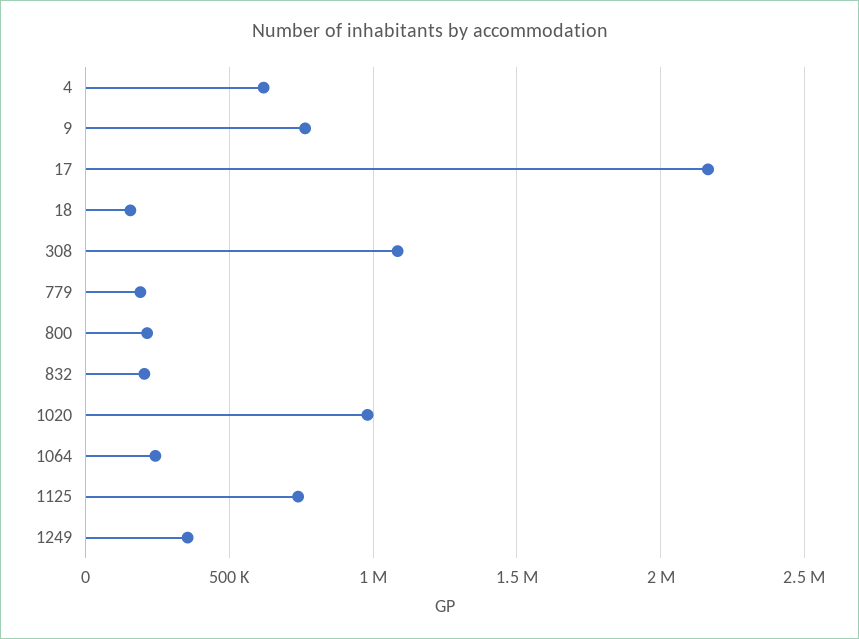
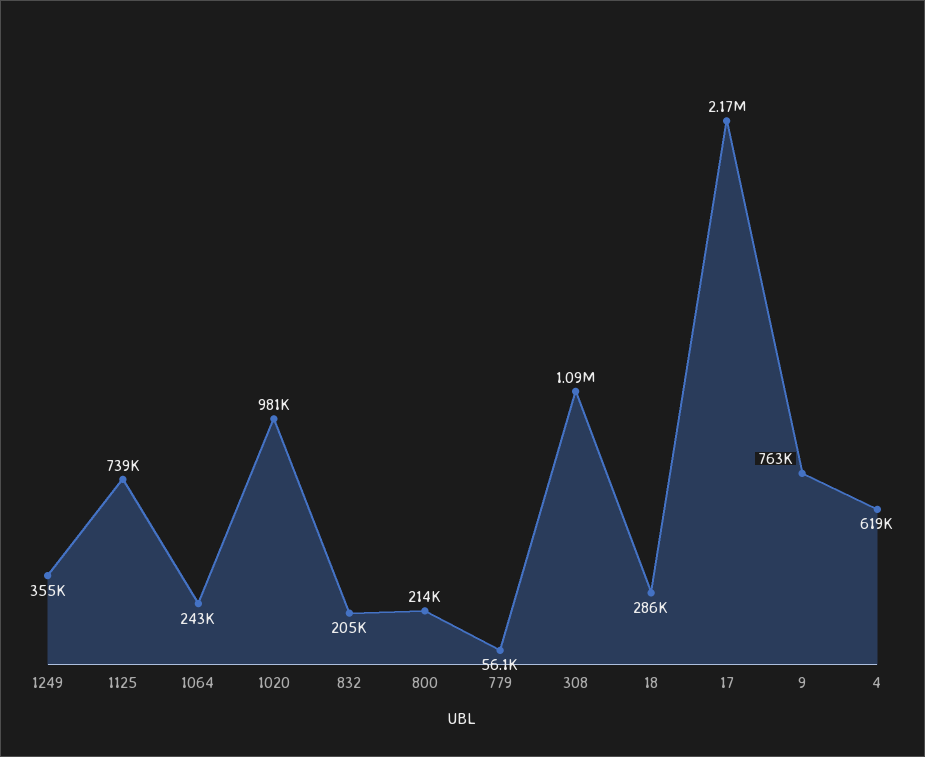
18: 150000 -> 286000
779: 200000 -> 56100

